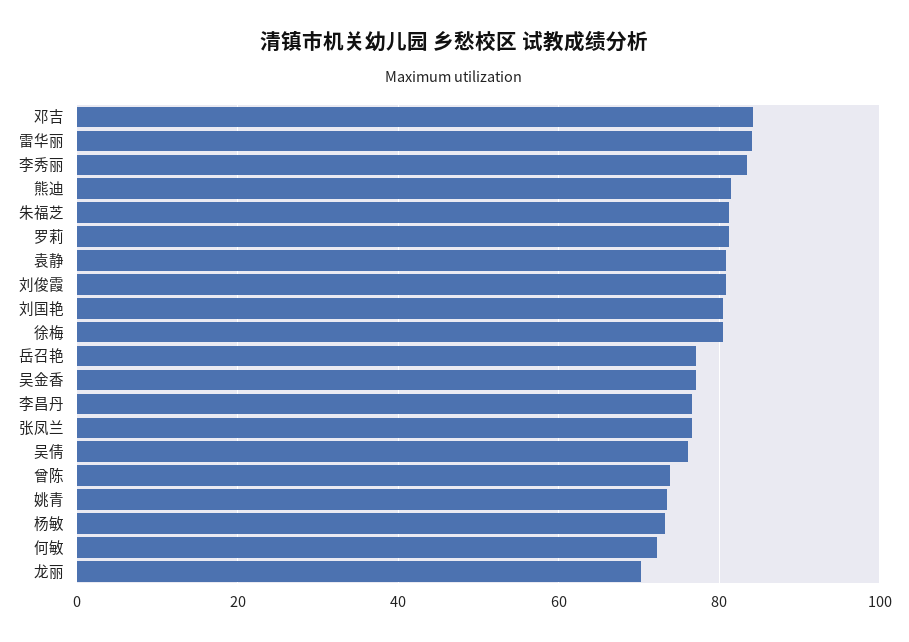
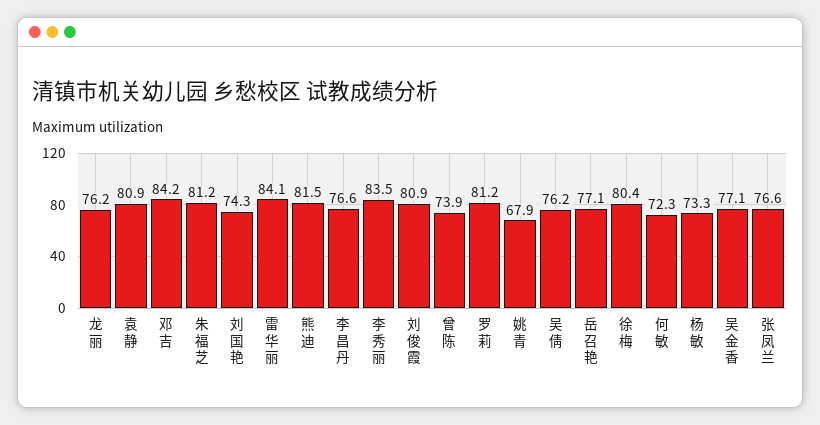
刘国艳: 80 -> 74.3
姚青: 74 -> 67.9
龙丽: 70 -> 76.2

